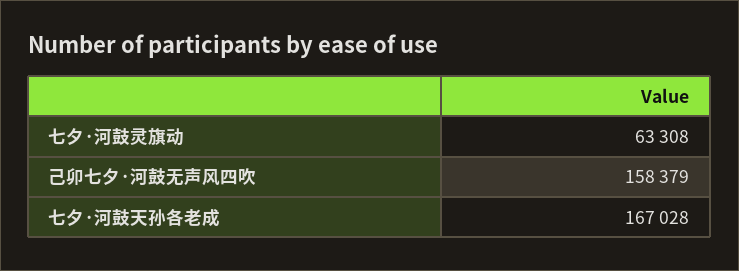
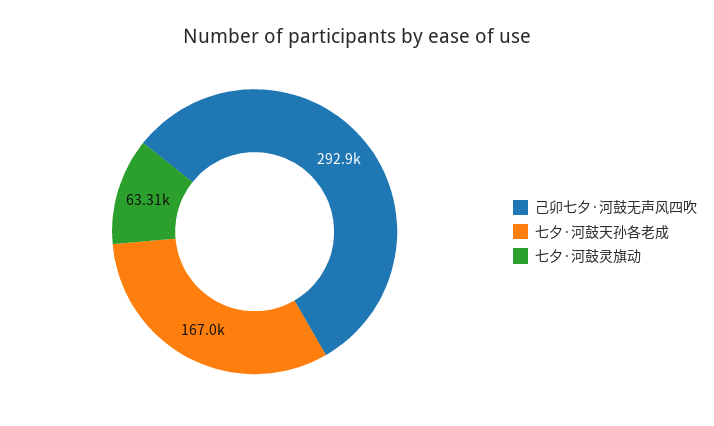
己卯七夕·河鼓无声风四吹: 158379 -> 292900

